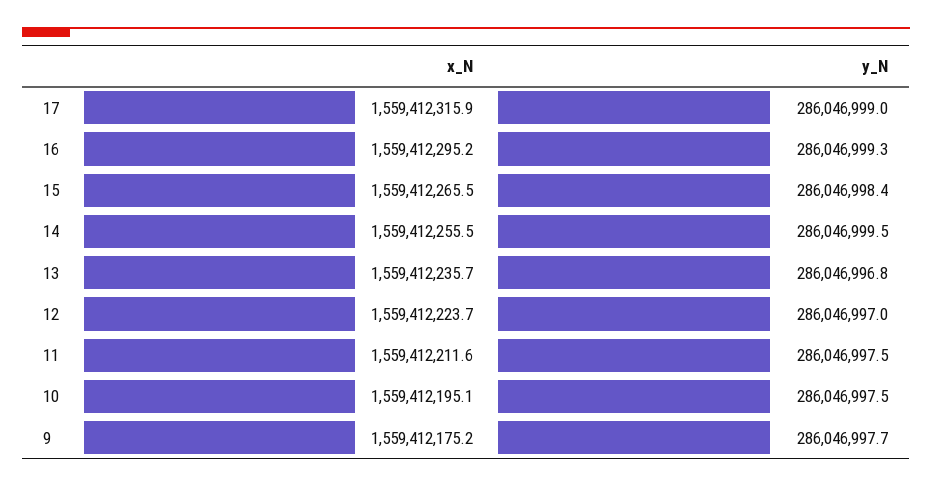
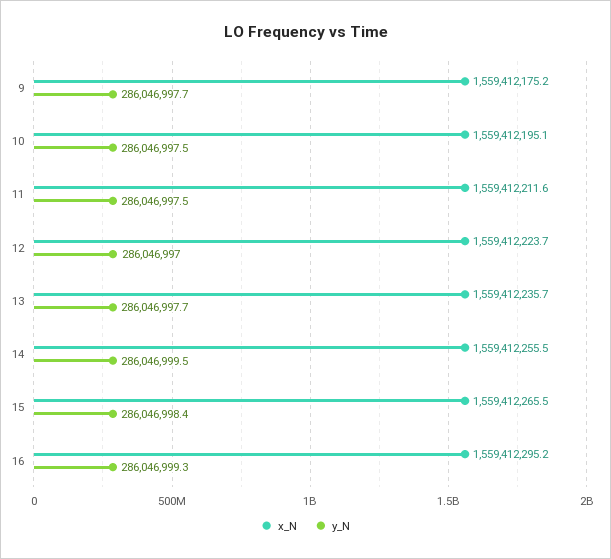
x_N, 17: 1559412315.9 -> none
y_N, 17: 286046999 -> none
y_N, 13: 286046996.8 -> 286046997.7

